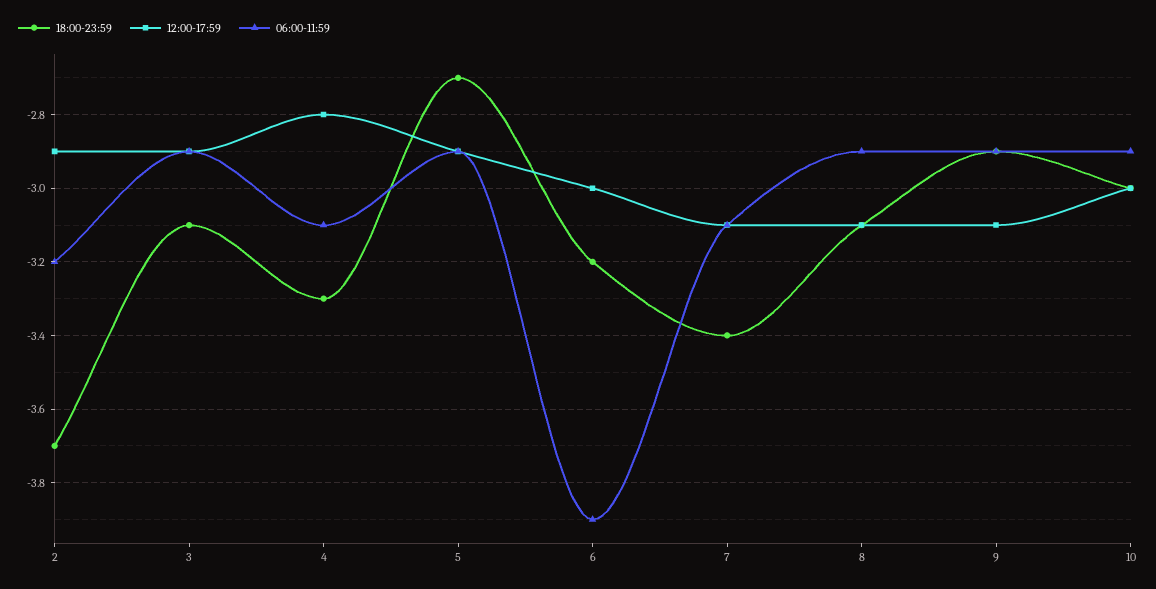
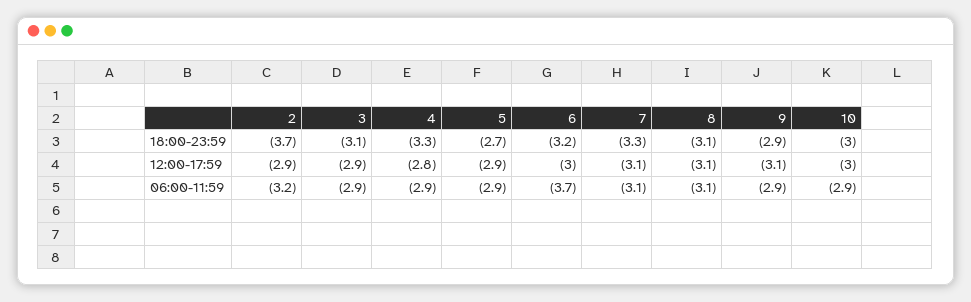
06:00-11:59, 4: -3.1 -> -2.9
06:00-11:59, 6: -3.9 -> -3.7
18:00-23:59, 7: -3.4 -> -3.3
06:00-11:59, 8: -2.9 -> -3.1

